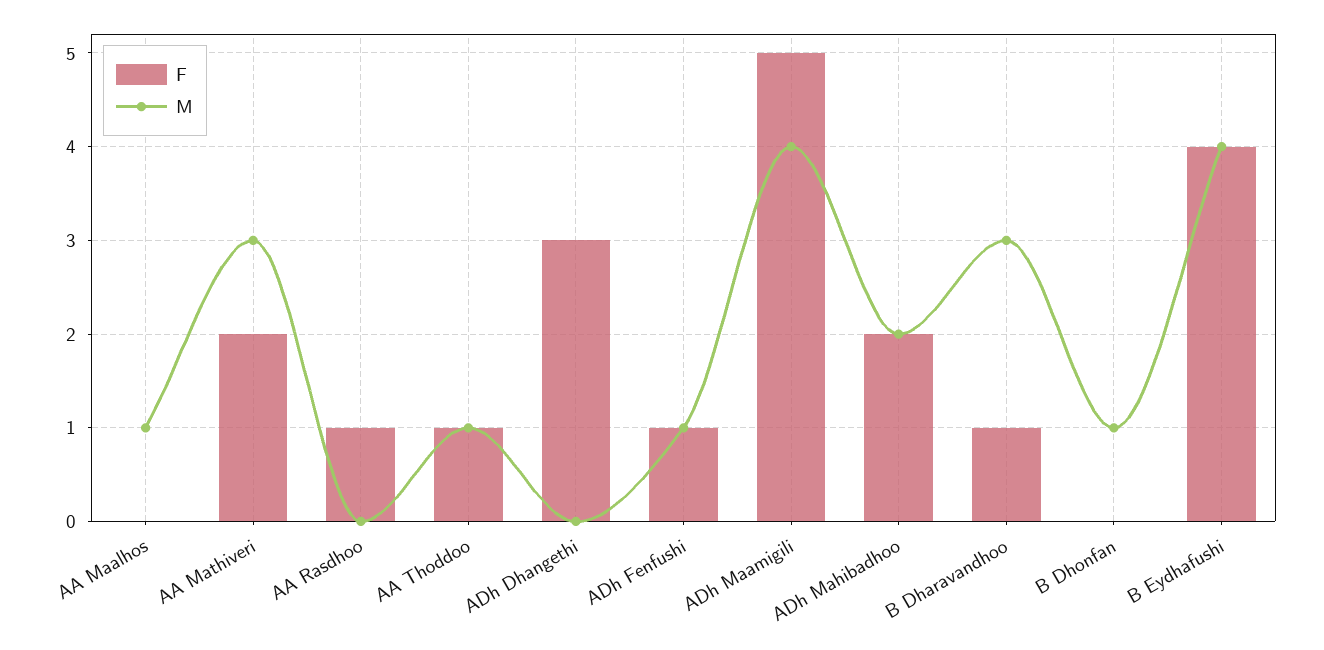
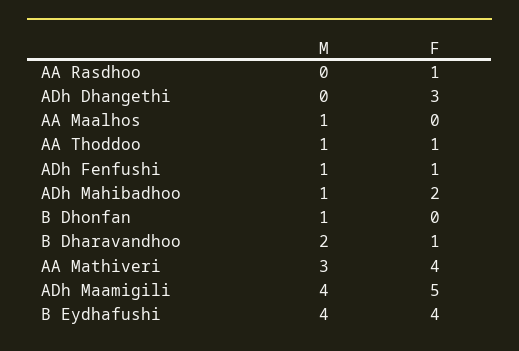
F, AA Mathiveri: 2 -> 4
M, ADh Mahibadhoo: 2 -> 1
M, B Dharavandhoo: 3 -> 2

